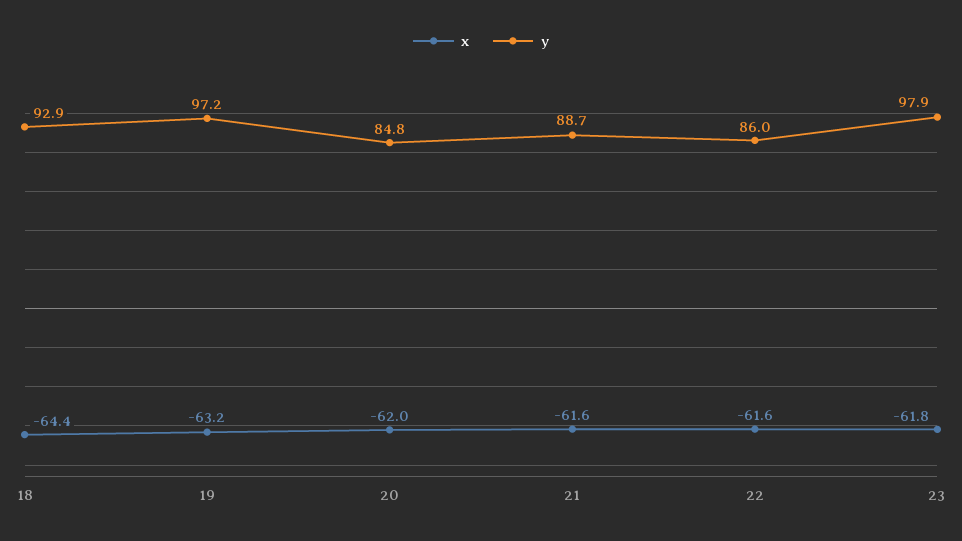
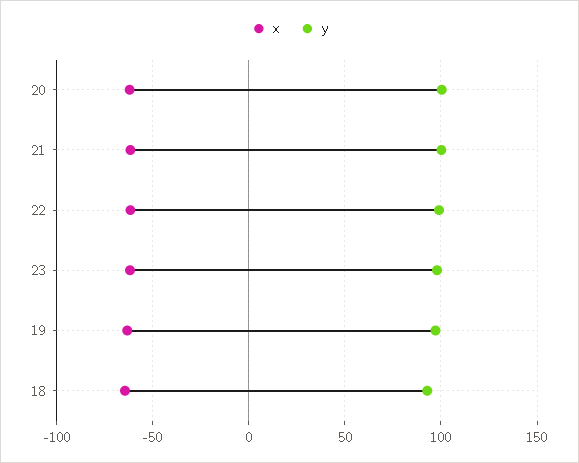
y, 20: 84.8 -> 100
y, 21: 88.7 -> 100
y, 22: 86 -> 100

